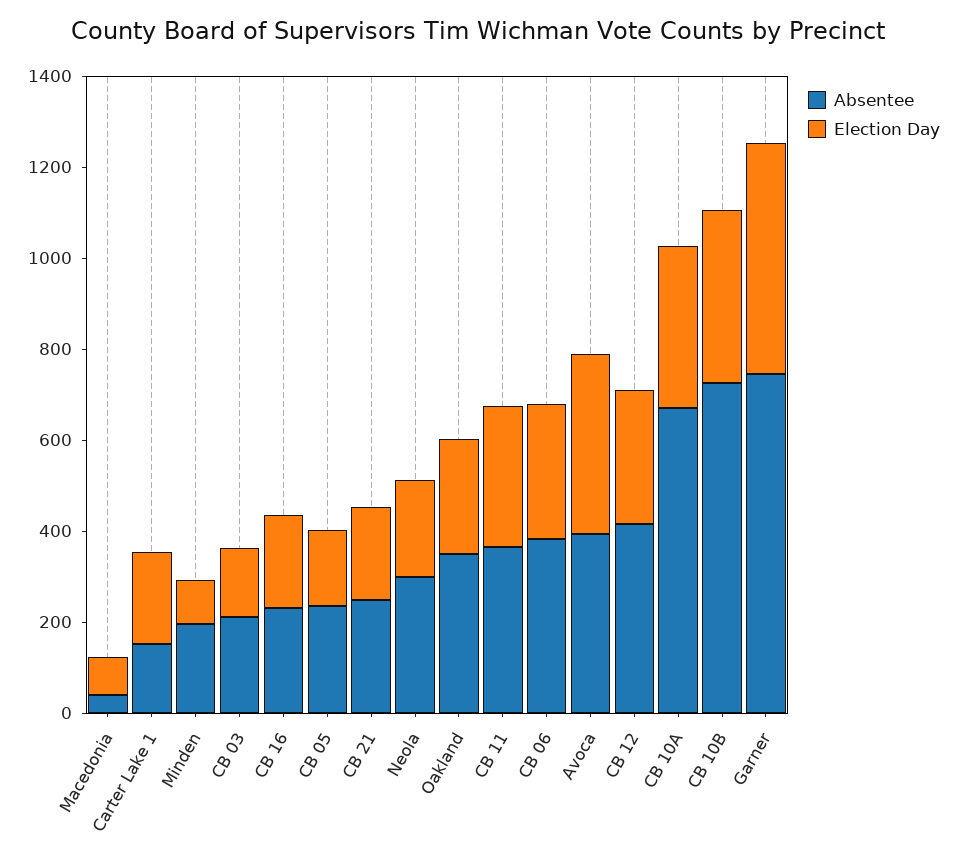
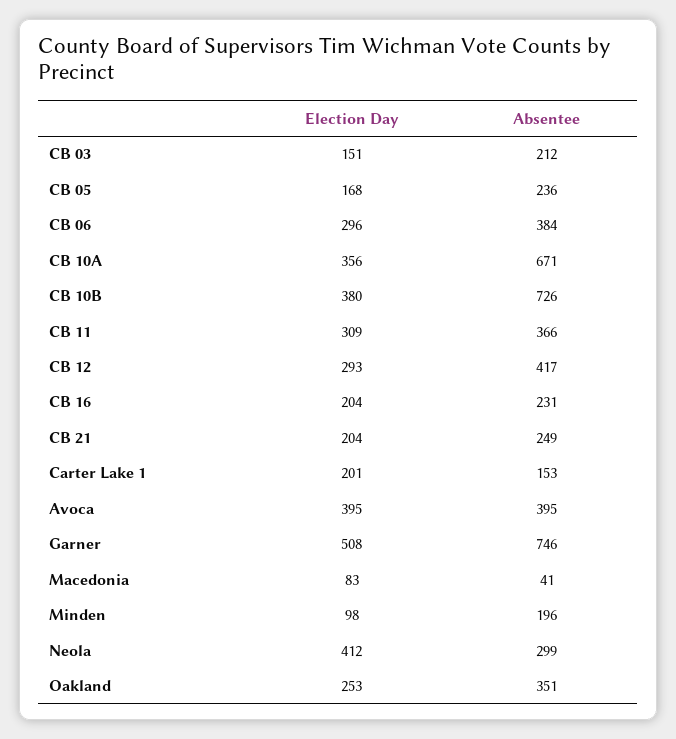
Election Day, Neola: 200 -> 412

